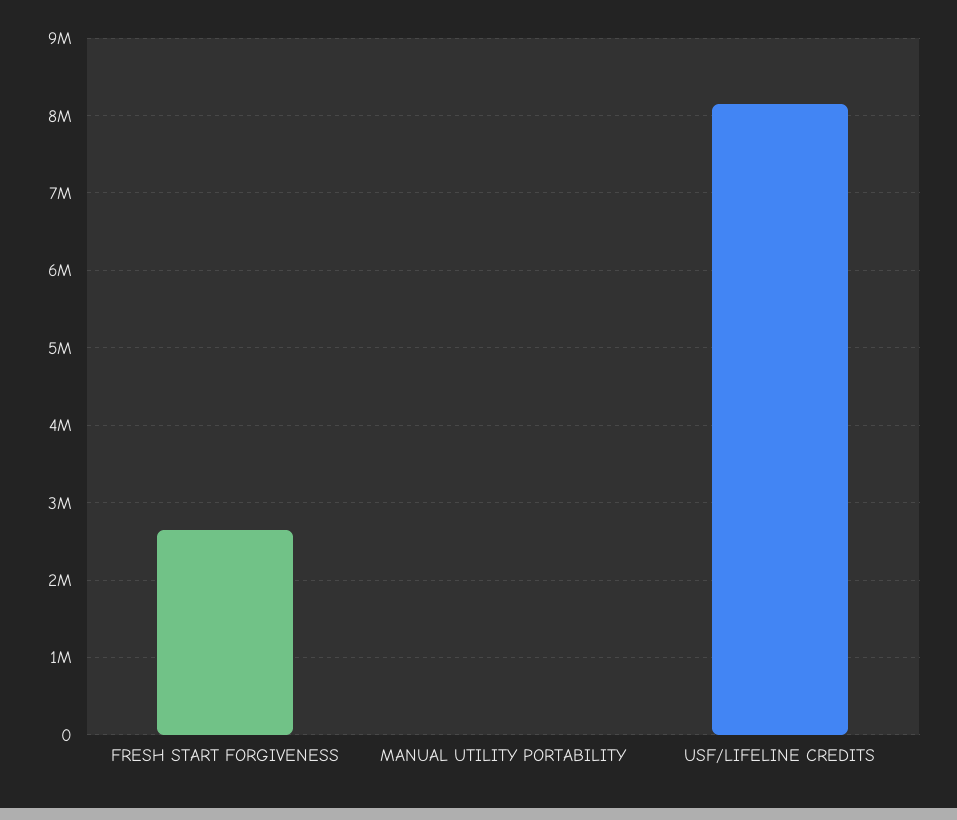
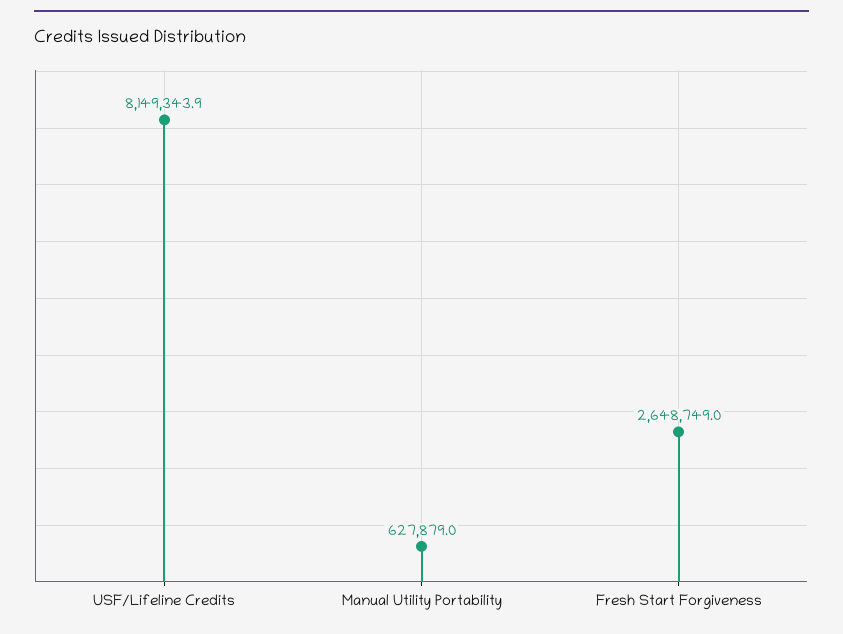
MANUAL UTILITY PORTABILITY: 0 -> 627879

